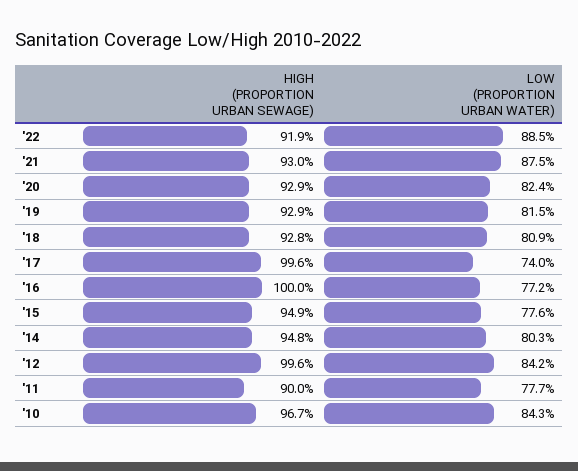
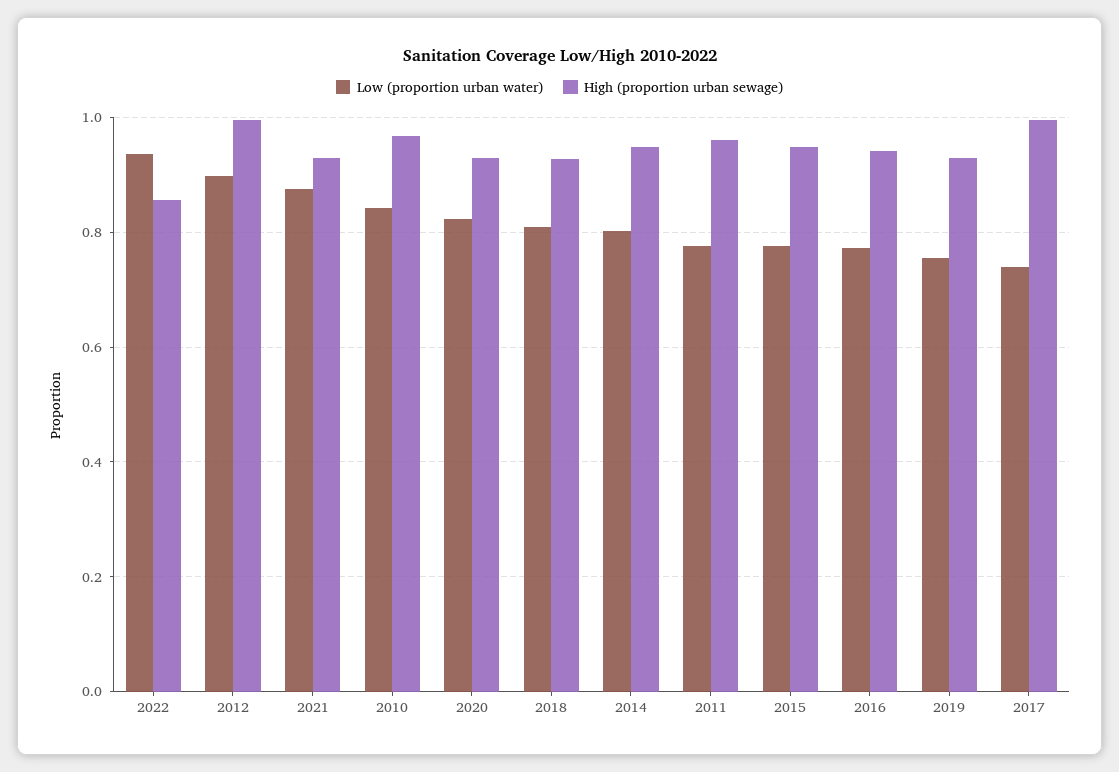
HIGH (PROPORTION URBAN SEWAGE), '22: 0.919 -> 0.86
LOW (PROPORTION URBAN WATER), '22: 0.885 -> 0.94
LOW (PROPORTION URBAN WATER), '19: 0.815 -> 0.76
HIGH (PROPORTION URBAN SEWAGE), '16: 1 -> 0.94
LOW (PROPORTION URBAN WATER), '12: 0.842 -> 0.9
HIGH (PROPORTION URBAN SEWAGE), '11: 0.9 -> 0.96

